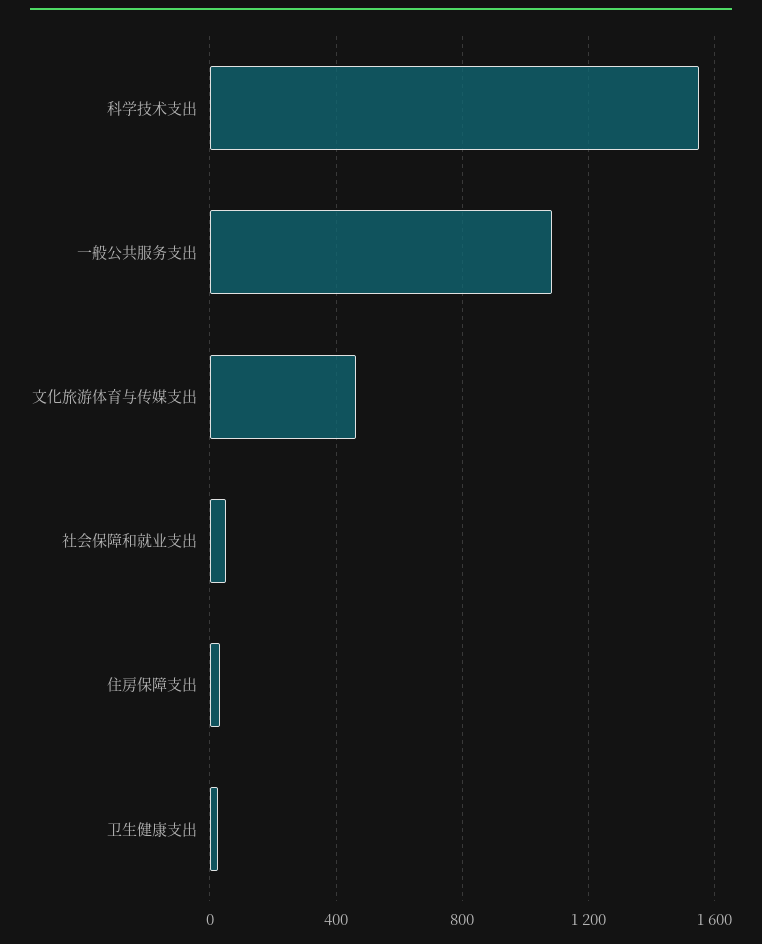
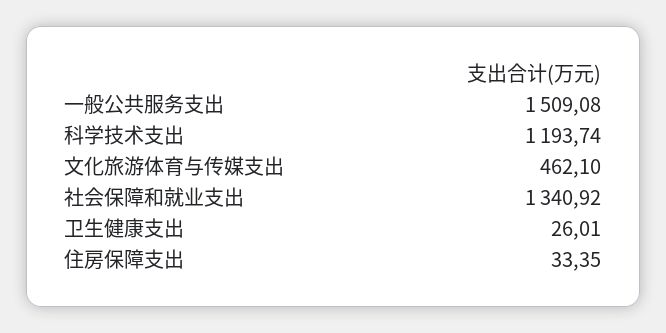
科学技术支出: 1550 -> 1193.74
一般公共服务支出: 1100 -> 1509.08
社会保障和就业支出: 50 -> 1340.92

